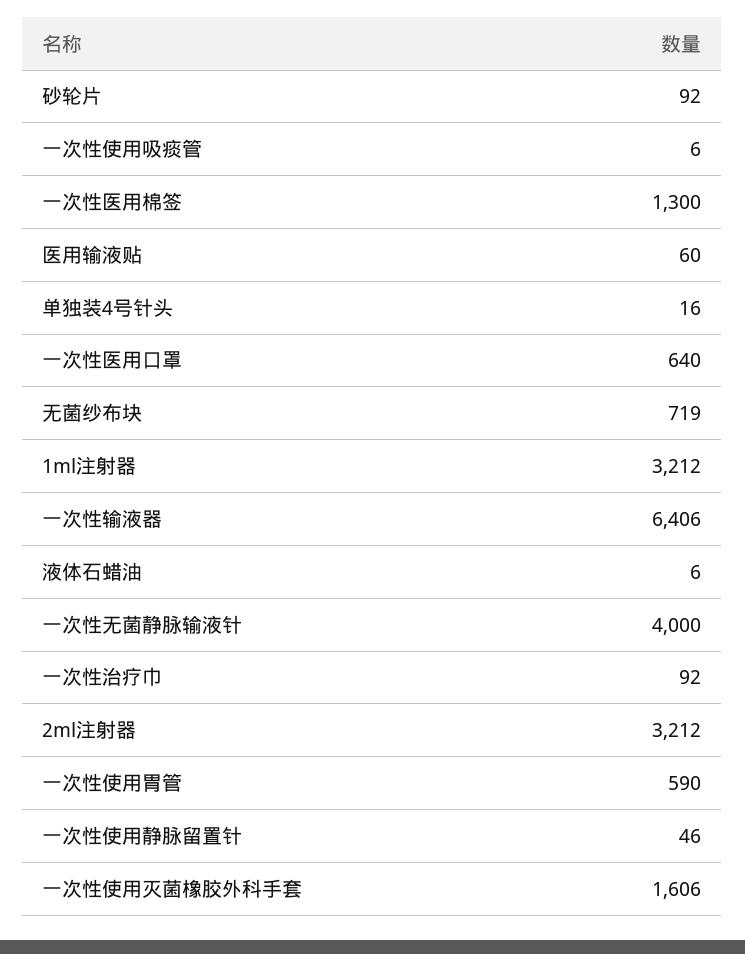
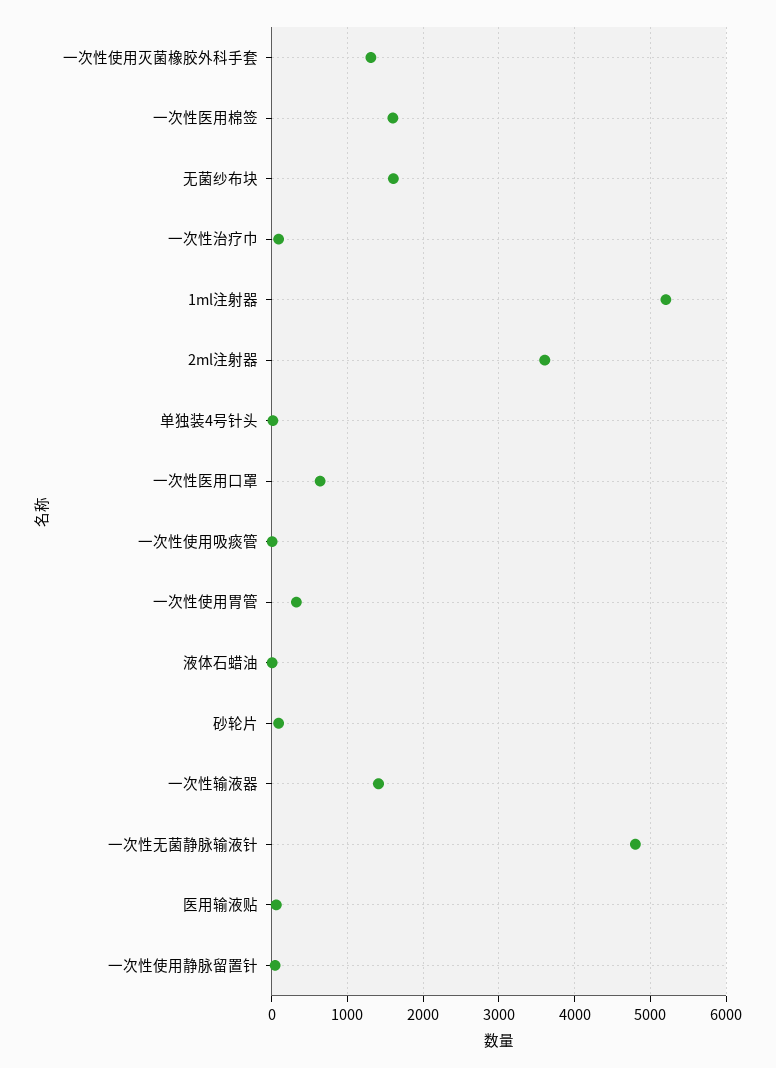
一次性医用棉签: 1300 -> 1600
无菌纱布块: 719 -> 1600
1ml注射器: 3212 -> 5200
一次性输液器: 6406 -> 1400
一次性无菌静脉输液针: 4000 -> 4800
2ml注射器: 3212 -> 3600
一次性使用胃管: 590 -> 300
一次性使用灭菌橡胶外科手套: 1606 -> 1300

